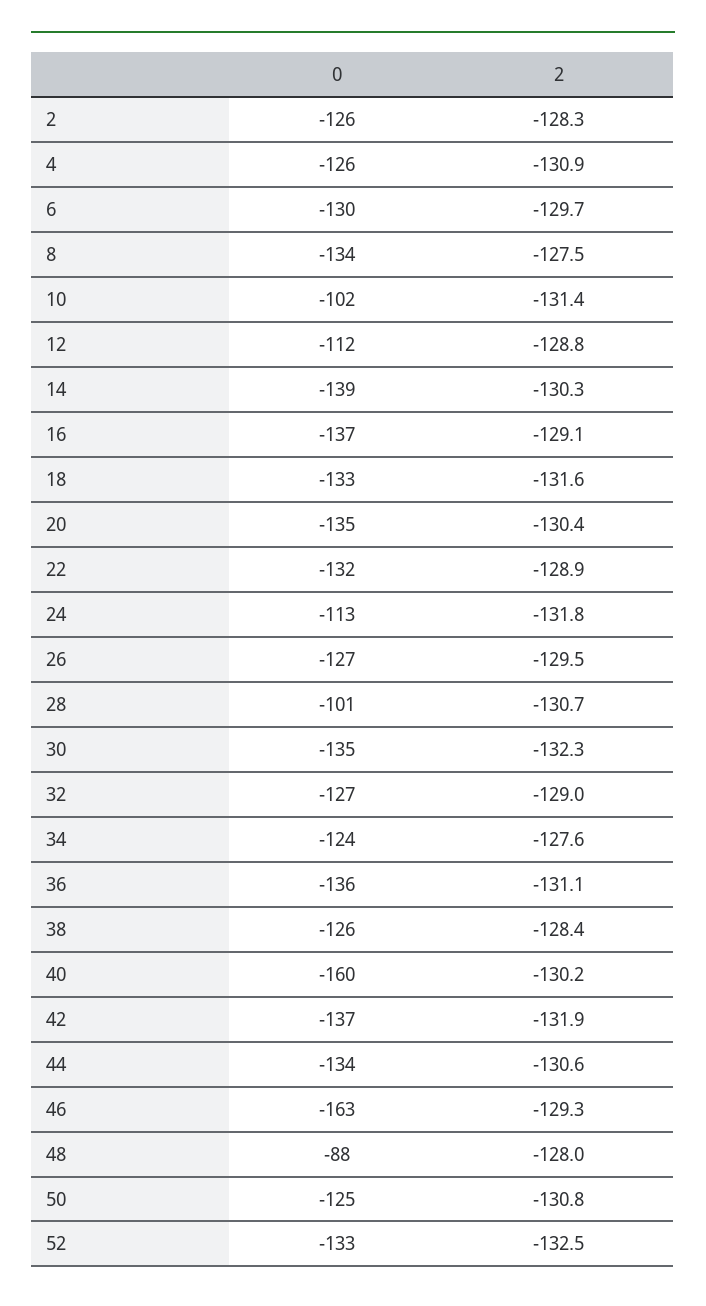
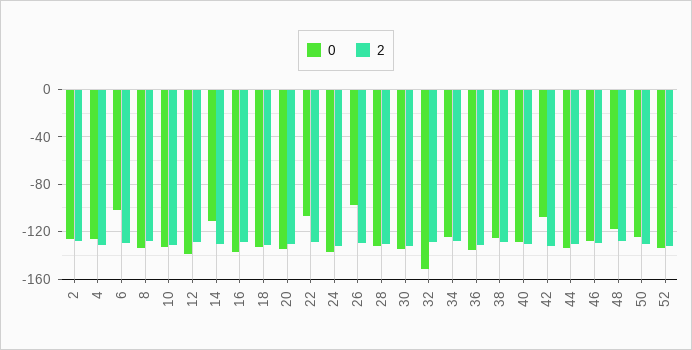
0, 6: -130 -> -100
0, 10: -102 -> -130
0, 12: -112 -> -140
0, 14: -139 -> -110
0, 22: -132 -> -110
0, 24: -113 -> -140
0, 26: -127 -> -100
0, 28: -101 -> -130
0, 32: -127 -> -150
0, 40: -160 -> -130
0, 42: -137 -> -110
0, 46: -163 -> -130
0, 48: -88 -> -120

